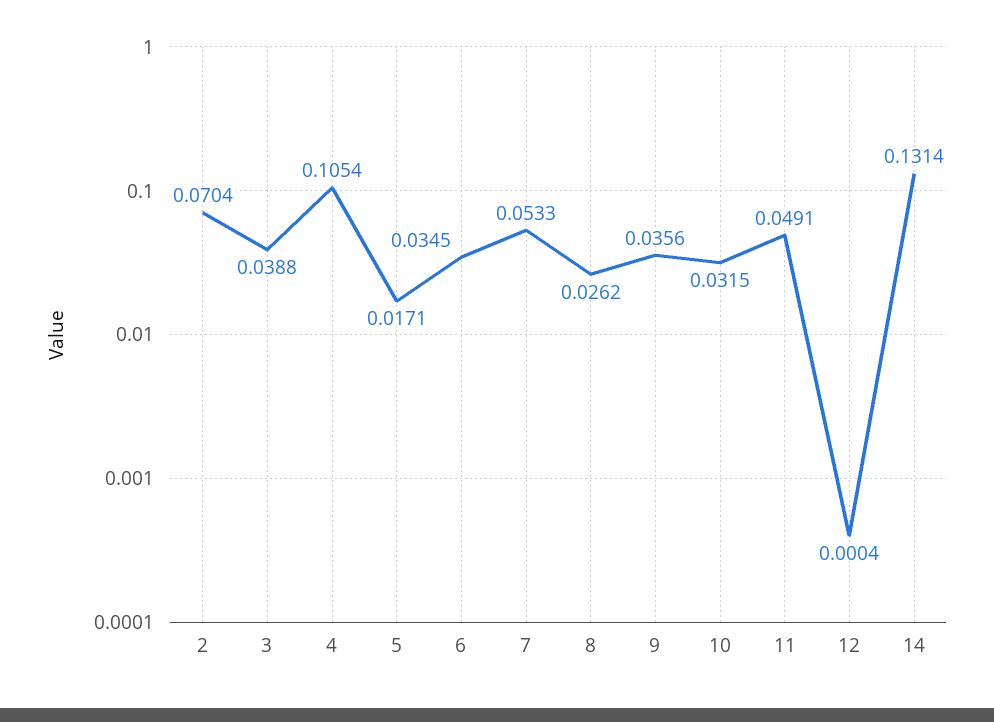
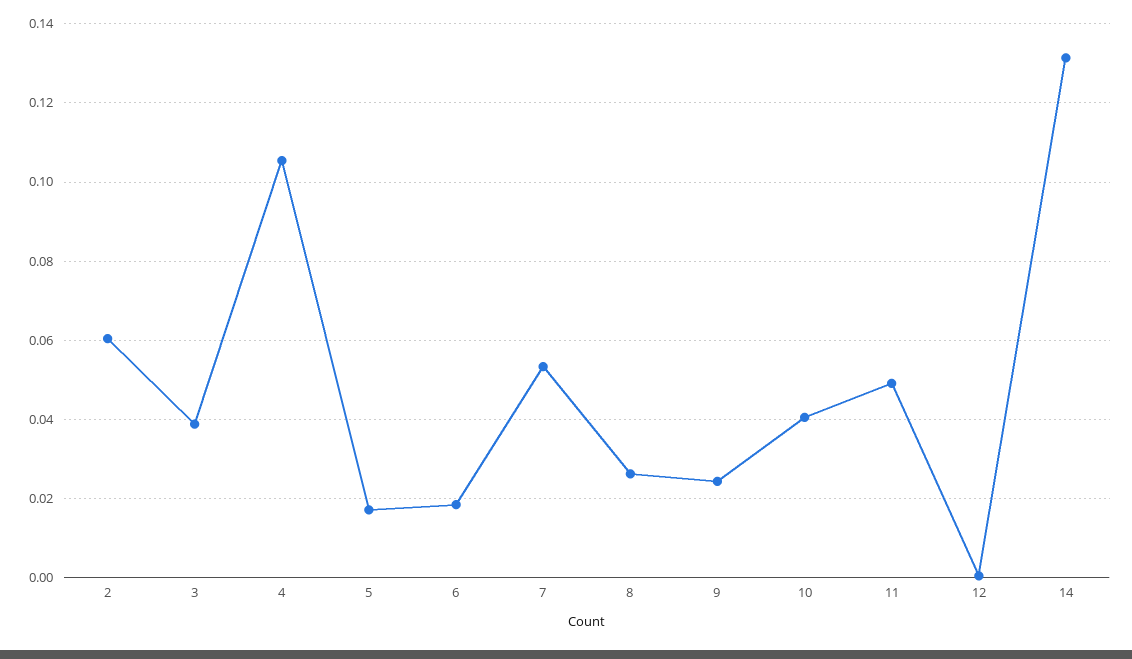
2: 0.0704 -> 0.06
6: 0.0345 -> 0.018
9: 0.0356 -> 0.024
10: 0.0315 -> 0.04

